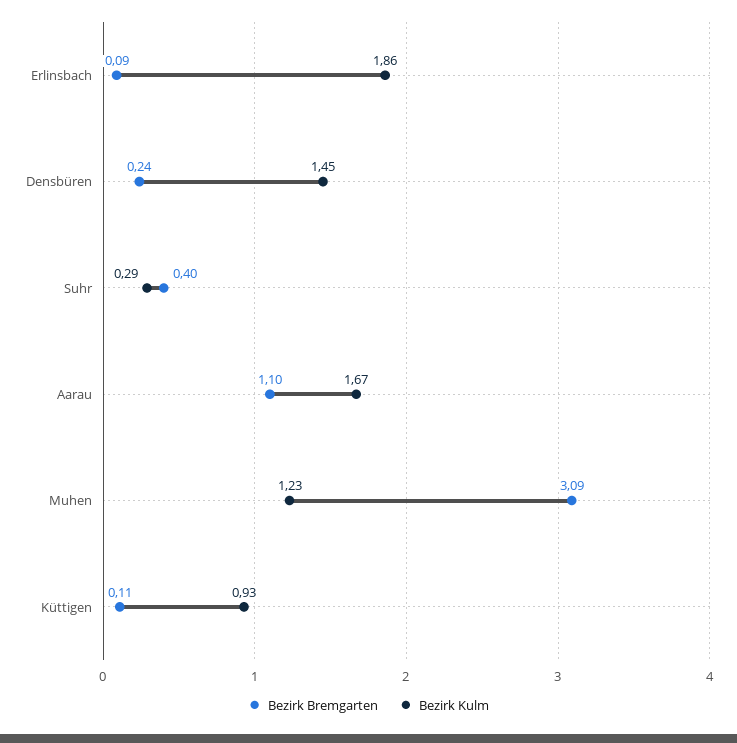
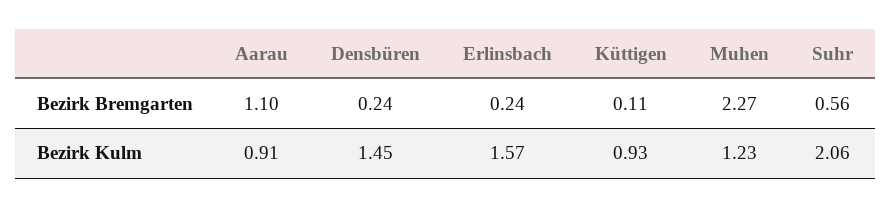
Bezirk Bremgarten, Erlinsbach: 0.09 -> 0.24
Bezirk Kulm, Erlinsbach: 1.86 -> 1.57
Bezirk Bremgarten, Suhr: 0.4 -> 0.56
Bezirk Kulm, Suhr: 0.29 -> 2.06
Bezirk Kulm, Aarau: 1.67 -> 0.91
Bezirk Bremgarten, Muhen: 3.09 -> 2.27

